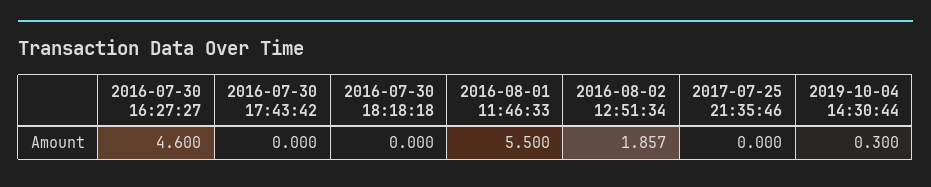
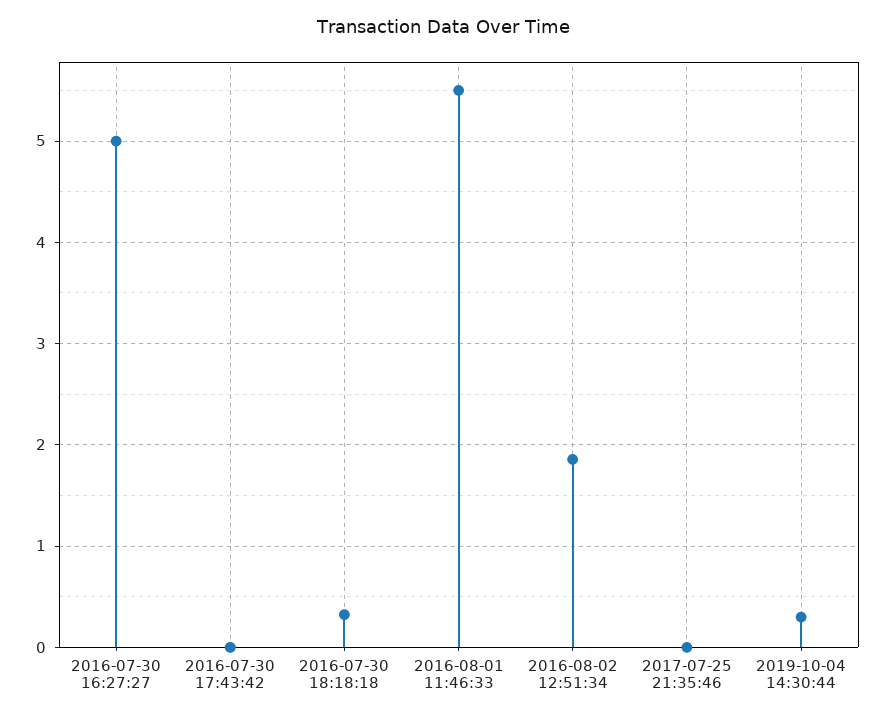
2016-07-30 16:27:27: 4.6 -> 5
2016-07-30 18:18:18: 0 -> 0.3

